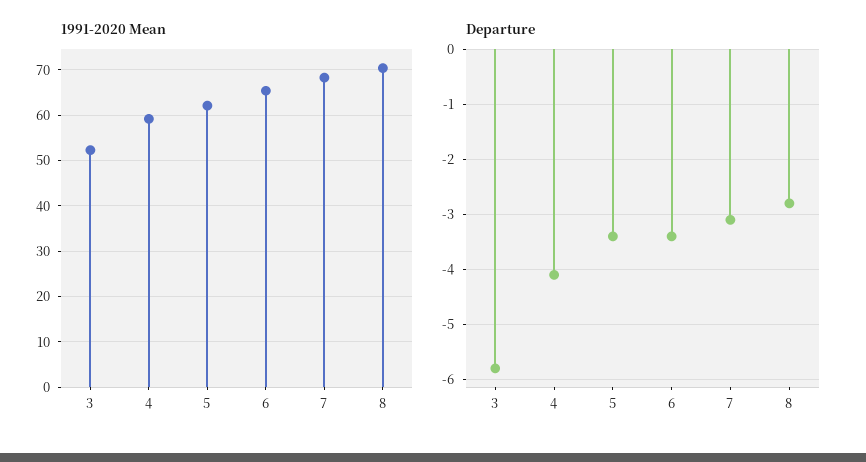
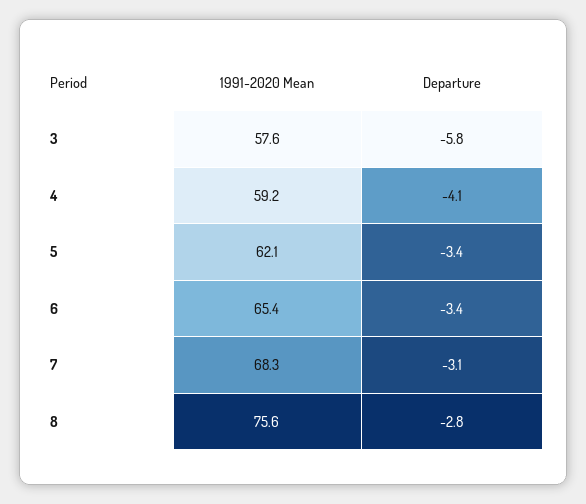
1991-2020 Mean, 3: 52 -> 57.6
1991-2020 Mean, 8: 70 -> 75.6

